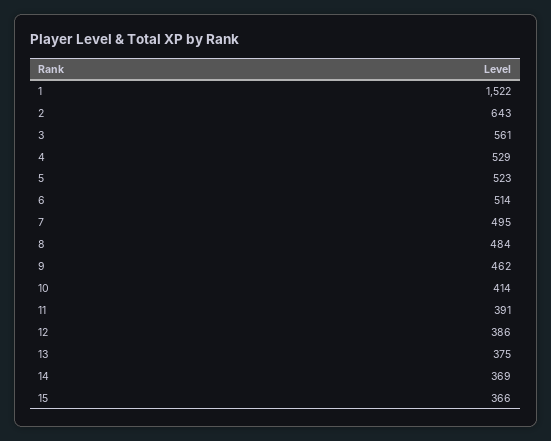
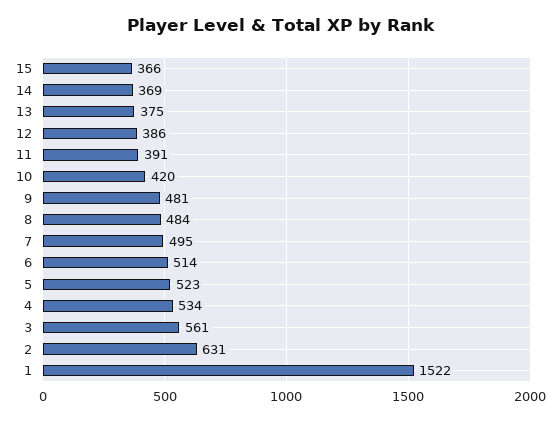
2: 643 -> 631
4: 529 -> 534
9: 462 -> 481
10: 414 -> 420

